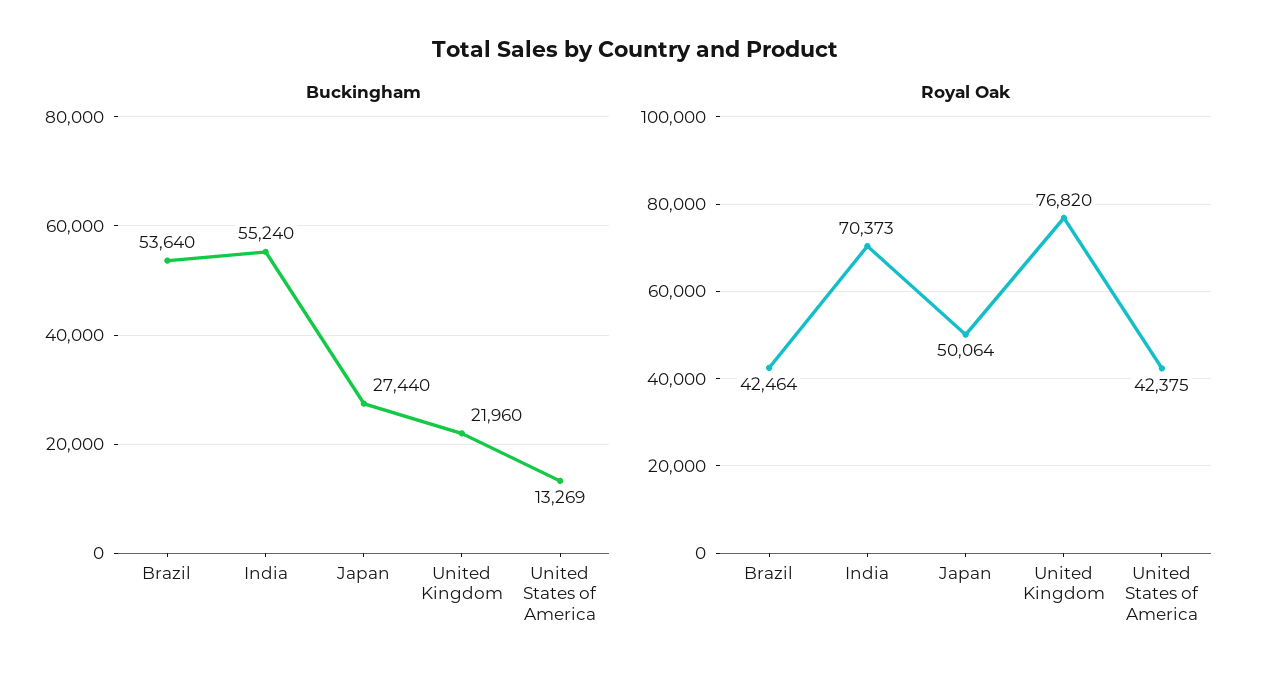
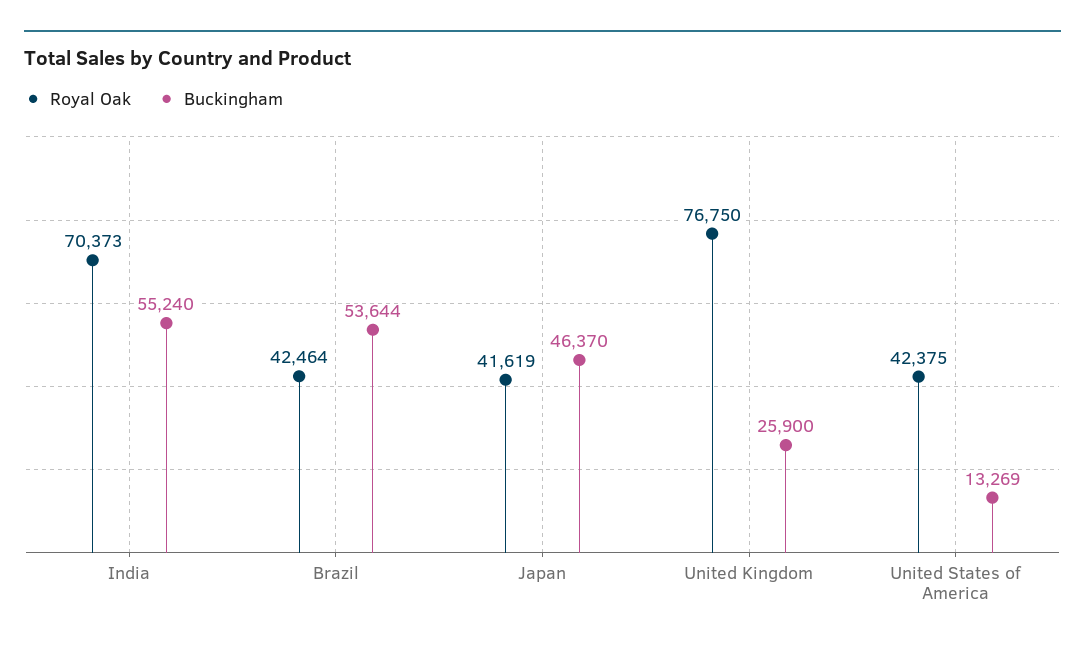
Buckingham, Brazil: 53640 -> 53644
Buckingham, Japan: 27440 -> 46370
Buckingham, United Kingdom: 21960 -> 25900
Royal Oak, Japan: 50064 -> 41619
Royal Oak, United Kingdom: 76820 -> 76750

